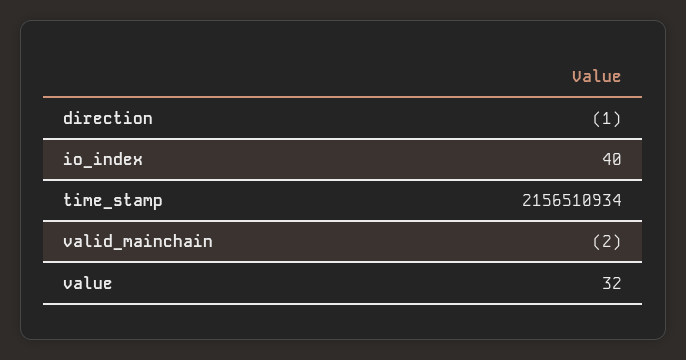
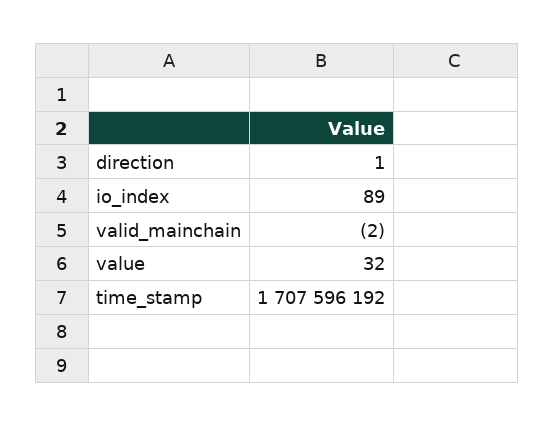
direction: -1 -> 1
io_index: 40 -> 89
time_stamp: 2156510934 -> 1707596192

